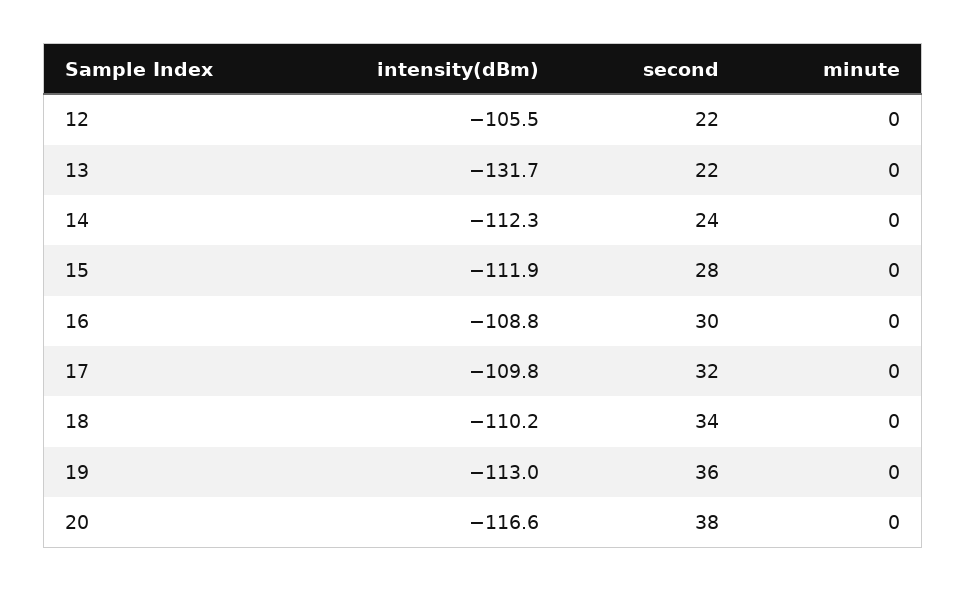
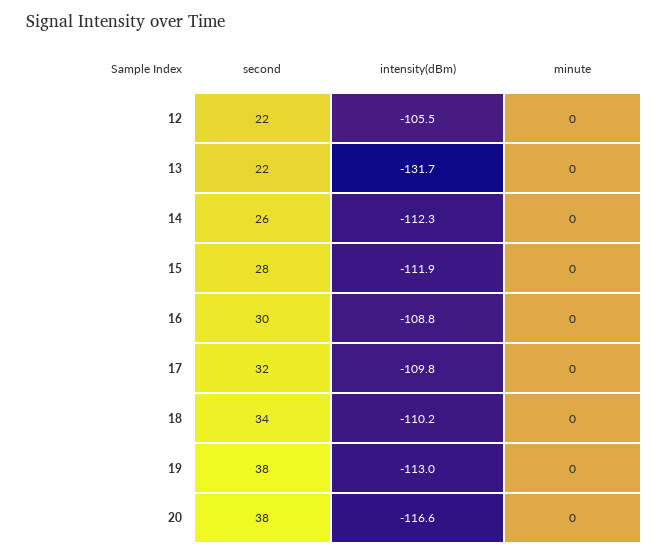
second, 14: 24 -> 26
second, 19: 36 -> 38

